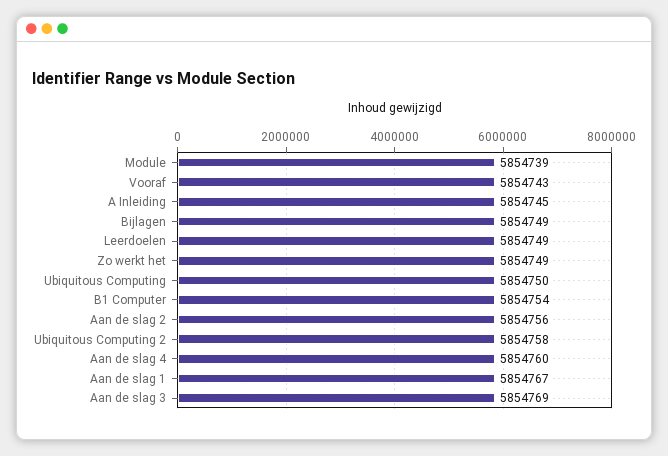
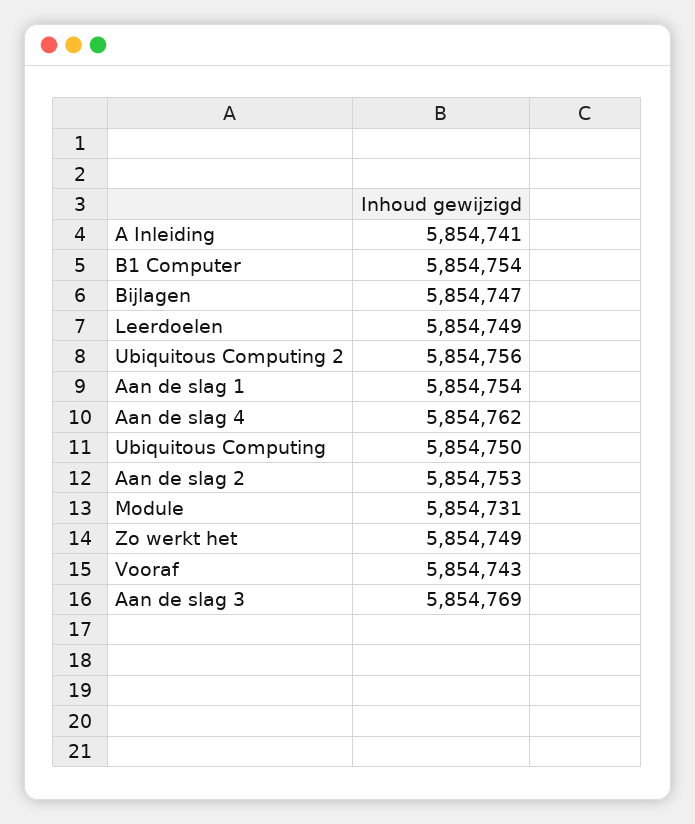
Module: 5854739 -> 5854731
A Inleiding: 5854745 -> 5854741
Bijlagen: 5854749 -> 5854747
Aan de slag 2: 5854756 -> 5854753
Ubiquitous Computing 2: 5854758 -> 5854756
Aan de slag 4: 5854760 -> 5854762
Aan de slag 1: 5854767 -> 5854754

